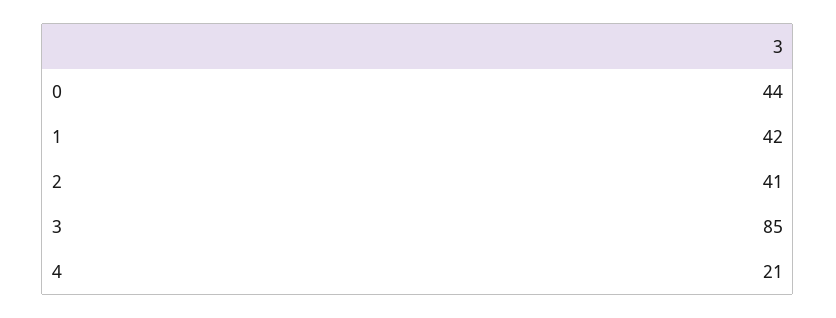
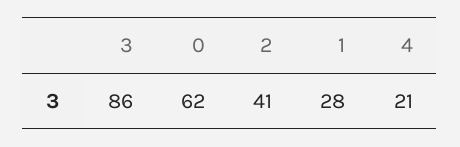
0: 44 -> 62
1: 42 -> 28
3: 85 -> 86

